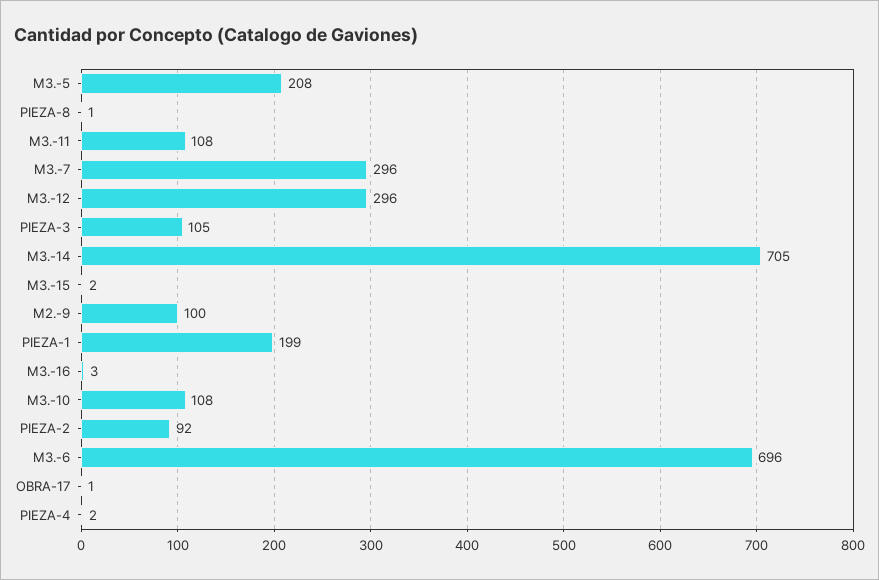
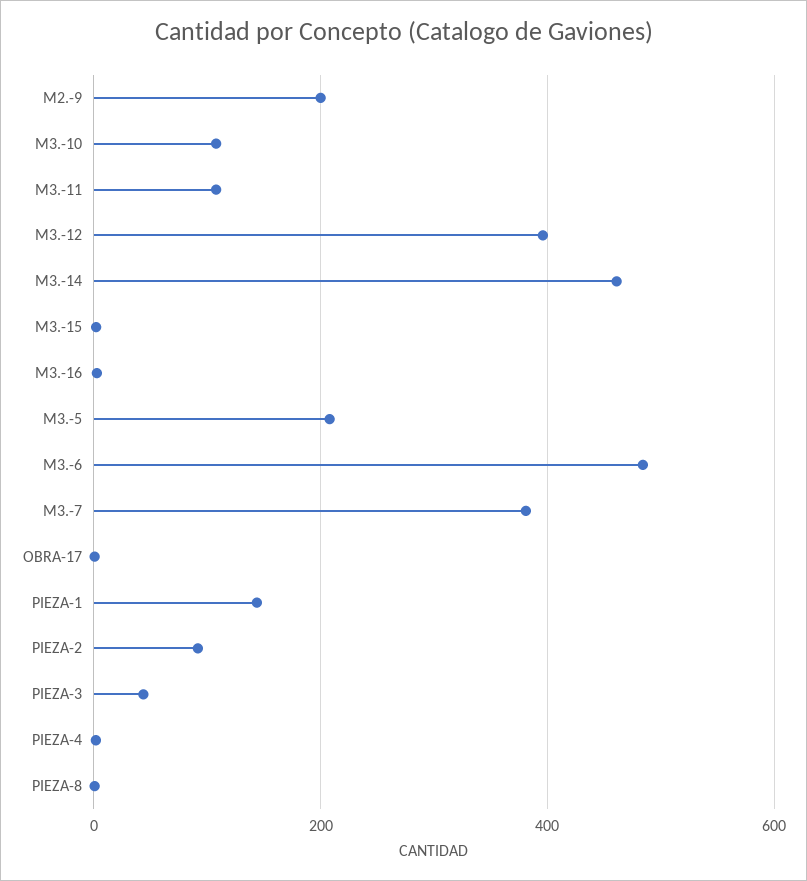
M3.-7: 296 -> 380
M3.-12: 296 -> 400
PIEZA-3: 105 -> 40
M3.-14: 705 -> 460
M2.-9: 100 -> 200
PIEZA-1: 199 -> 140
M3.-6: 696 -> 480

